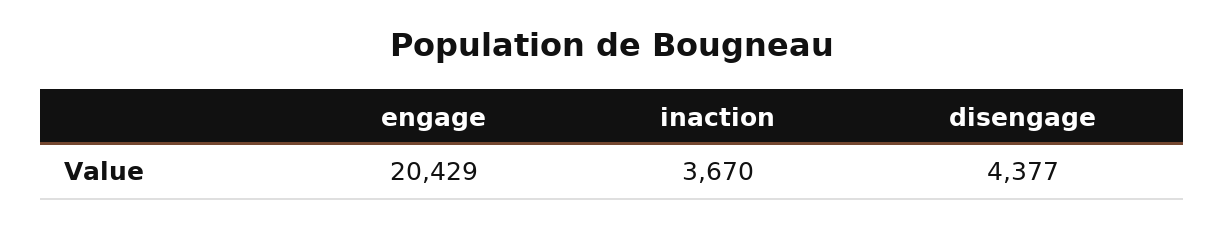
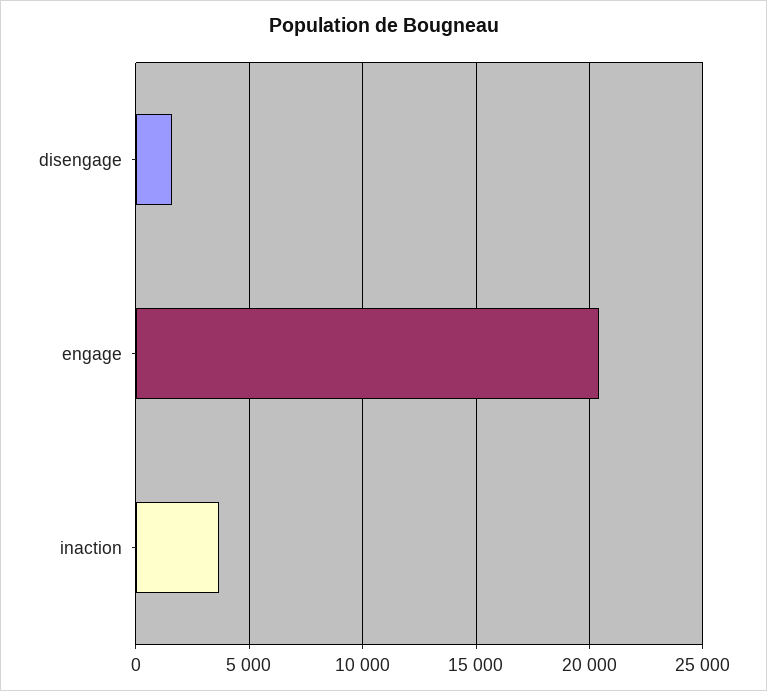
disengage: 4377 -> 1500

